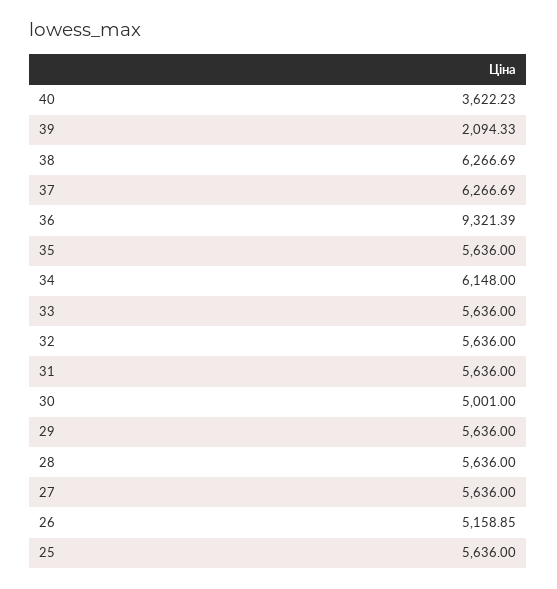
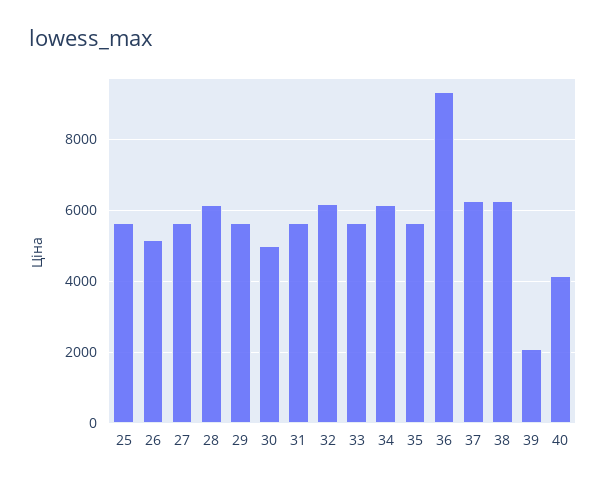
40: 3622.23 -> 4200
32: 5636 -> 6200
28: 5636 -> 6200

